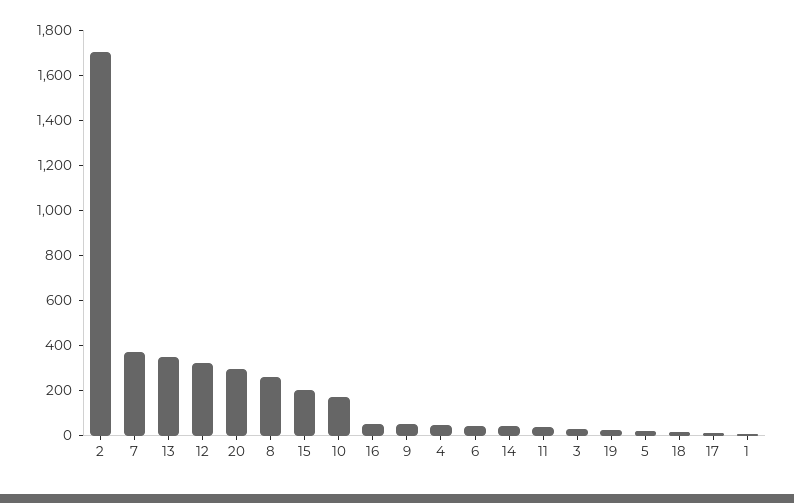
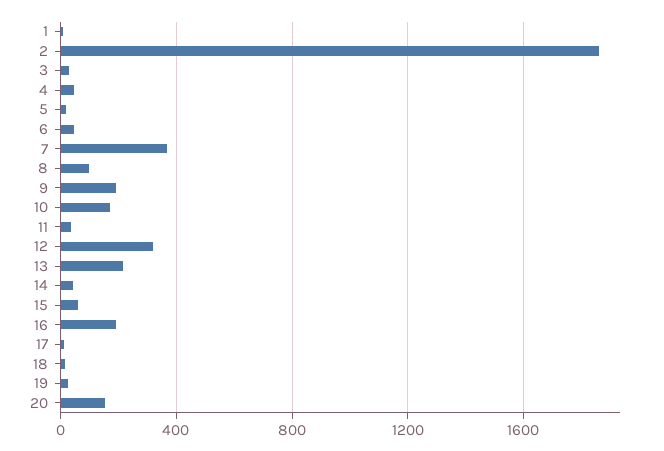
2: 1700 -> 1850
13: 350 -> 200
20: 300 -> 150
8: 250 -> 100
15: 200 -> 50
16: 50 -> 200
9: 50 -> 200

